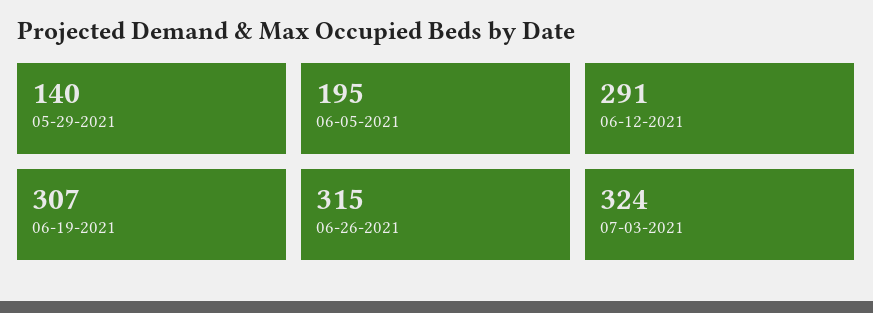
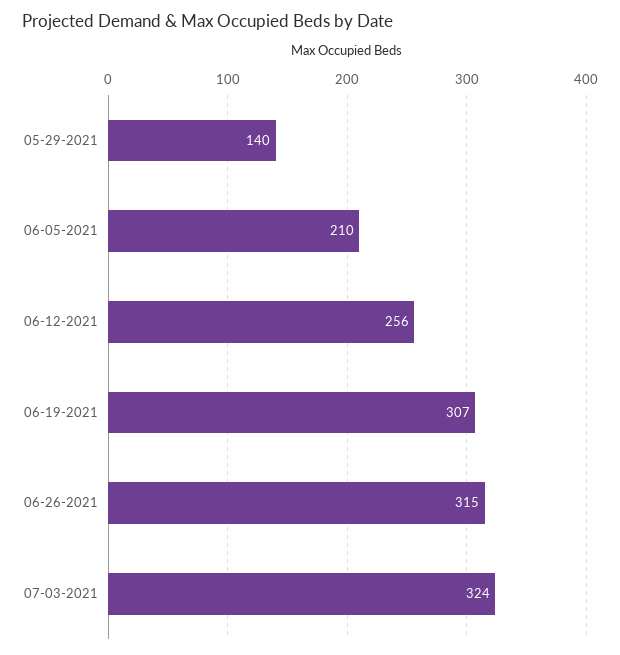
06-05-2021: 195 -> 210
06-12-2021: 291 -> 256

